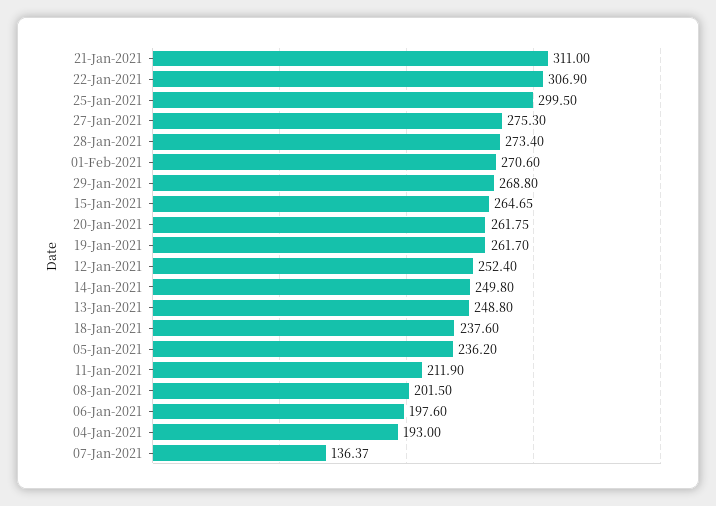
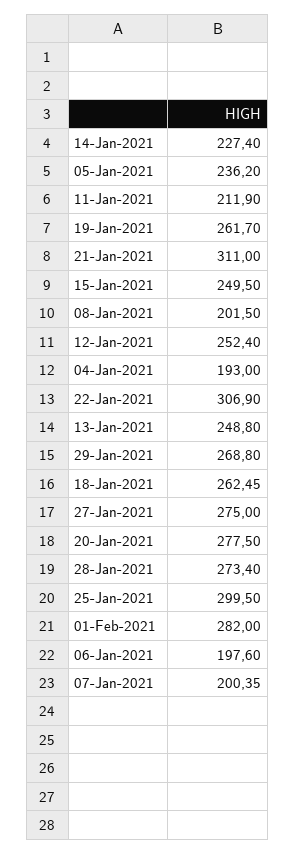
27-Jan-2021: 275.3 -> 275
01-Feb-2021: 270.6 -> 282
15-Jan-2021: 264.65 -> 249.5
20-Jan-2021: 261.75 -> 277.5
14-Jan-2021: 249.8 -> 227.4
18-Jan-2021: 237.6 -> 262.45
07-Jan-2021: 136.37 -> 200.35

